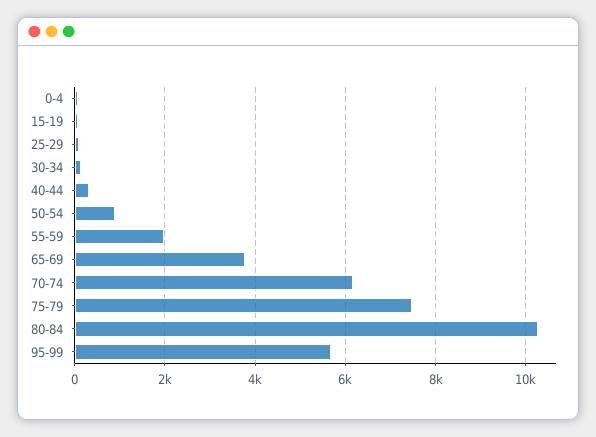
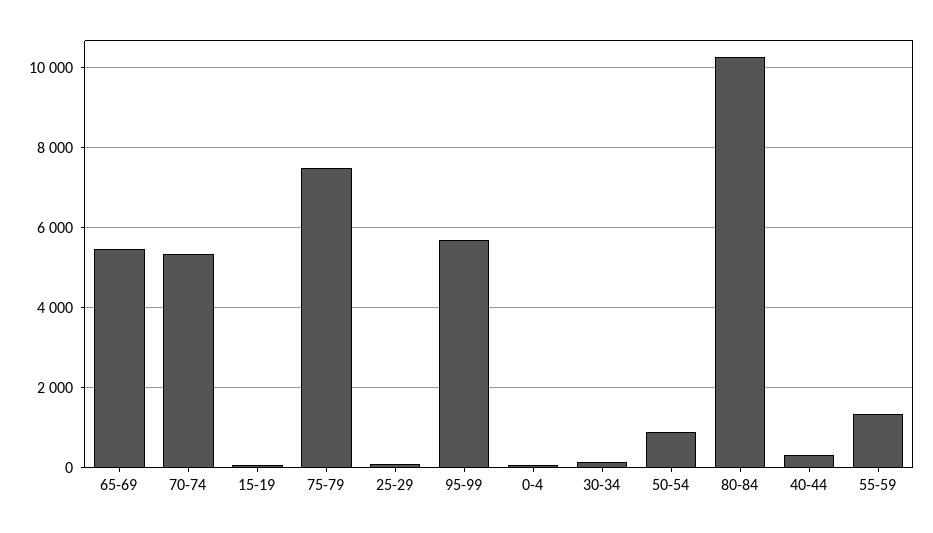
55-59: 2000 -> 1400
65-69: 3800 -> 5400
70-74: 6200 -> 5400

